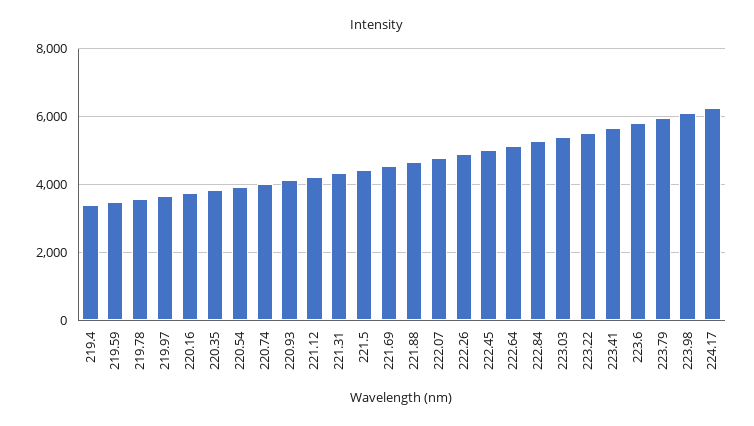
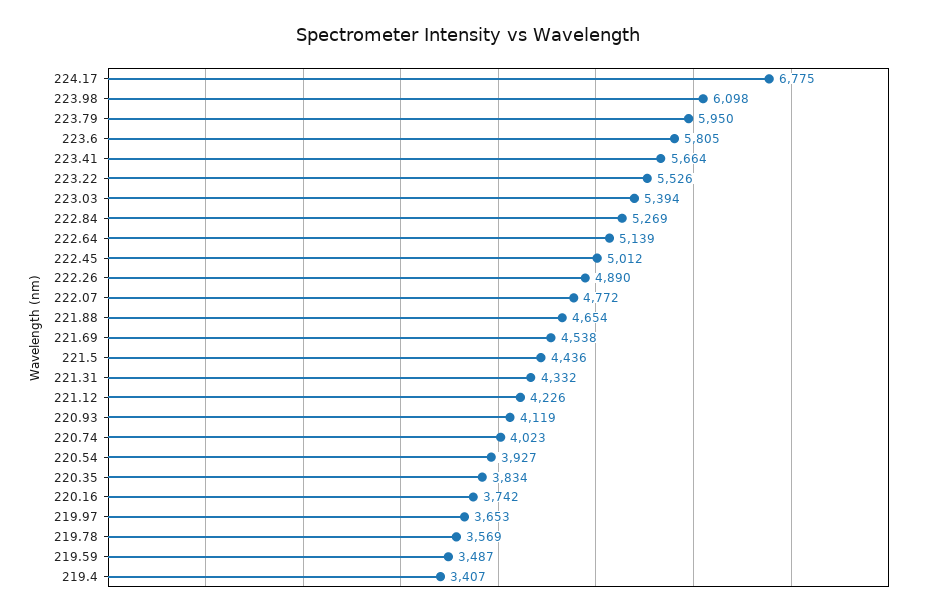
224.17: 6200 -> 6775

